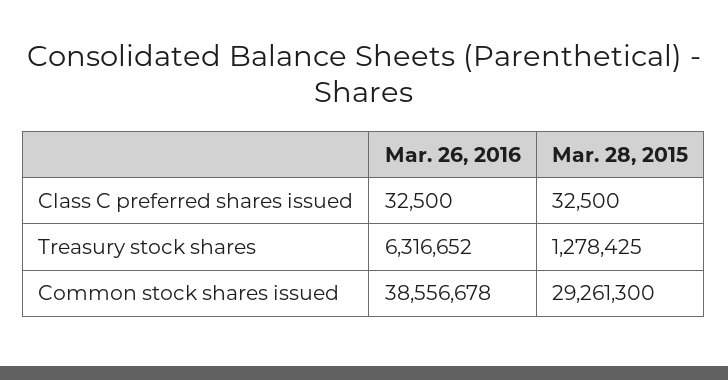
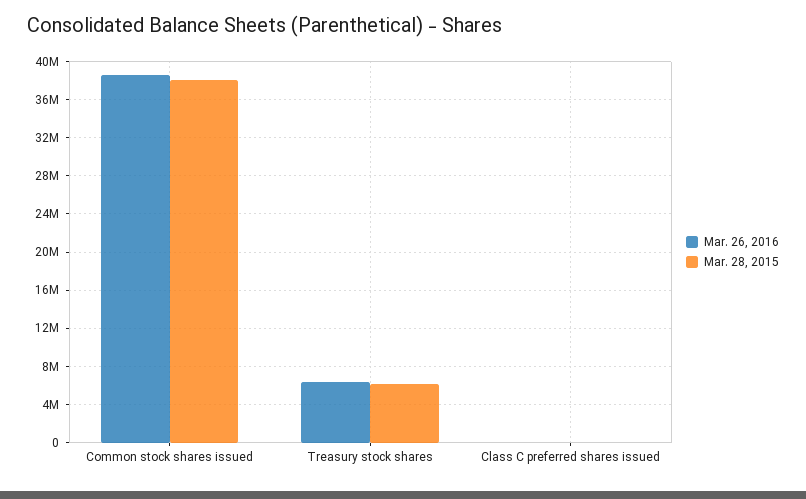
Mar. 28, 2015, Treasury stock shares: 1278425 -> 6000000
Mar. 28, 2015, Common stock shares issued: 29261300 -> 38000000

